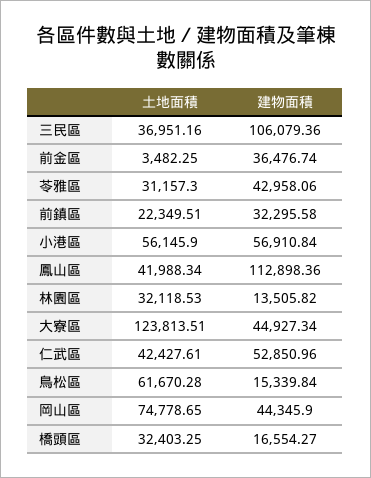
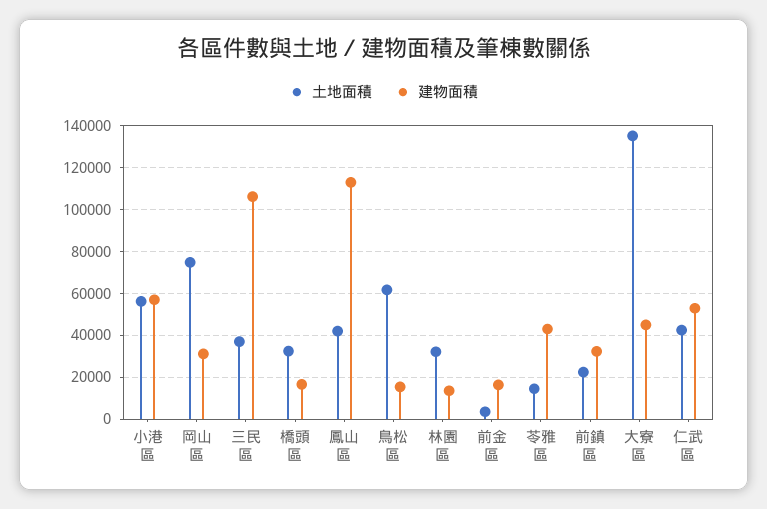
建物面積, 前金區: 36476.74 -> 15000
土地面積, 苓雅區: 31157.3 -> 15000
土地面積, 大寮區: 123813.51 -> 135000
建物面積, 岡山區: 44345.9 -> 30000

